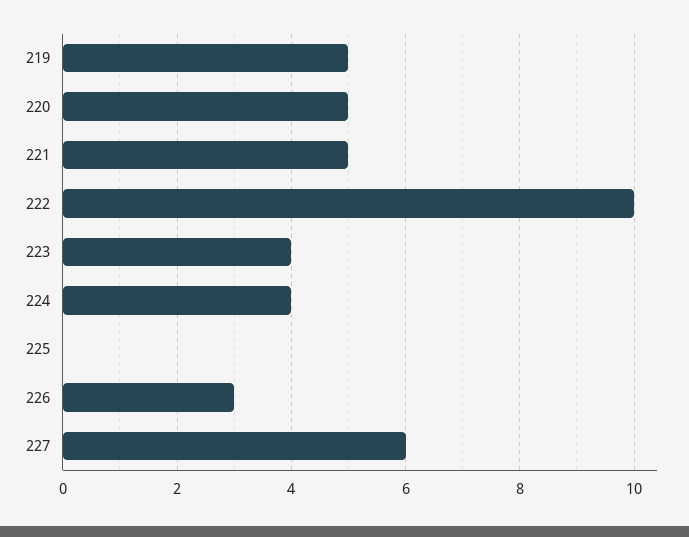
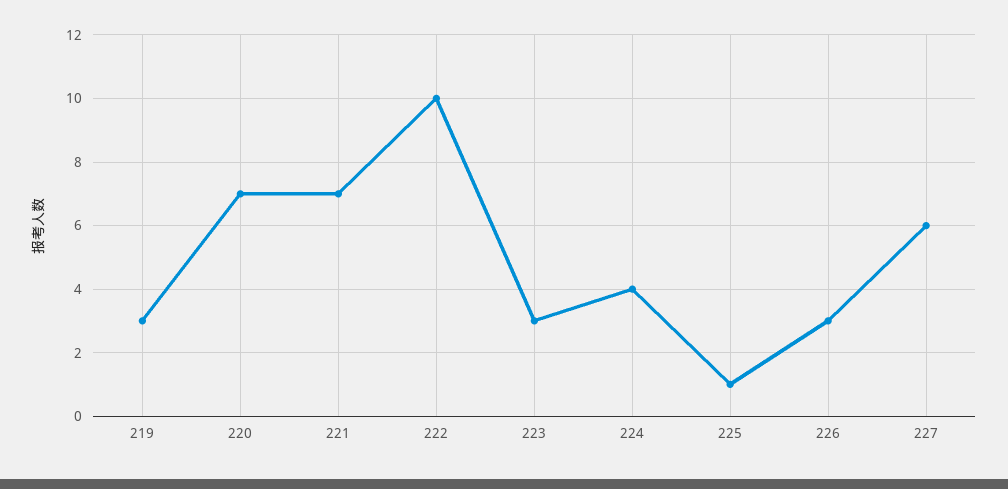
219: 5 -> 3
220: 5 -> 7
221: 5 -> 7
223: 4 -> 3
225: 0 -> 1

